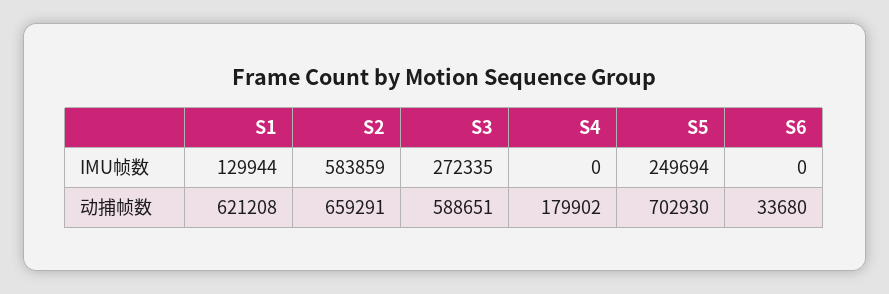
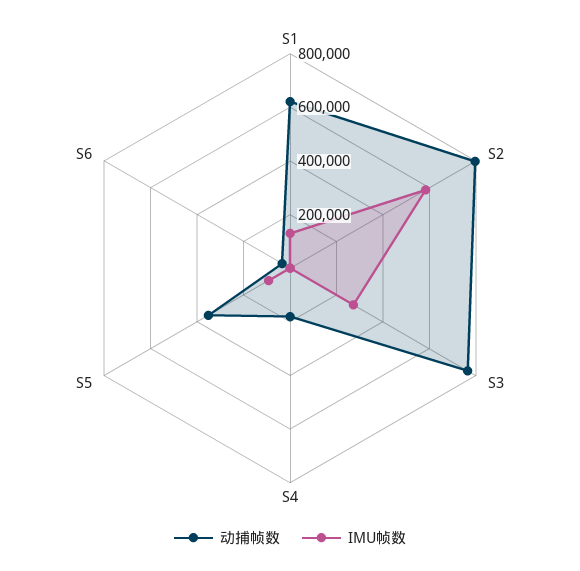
IMU帧数, S5: 249694 -> 100000
动捕帧数, S2: 659291 -> 800000
动捕帧数, S3: 588651 -> 750000
动捕帧数, S5: 702930 -> 350000

